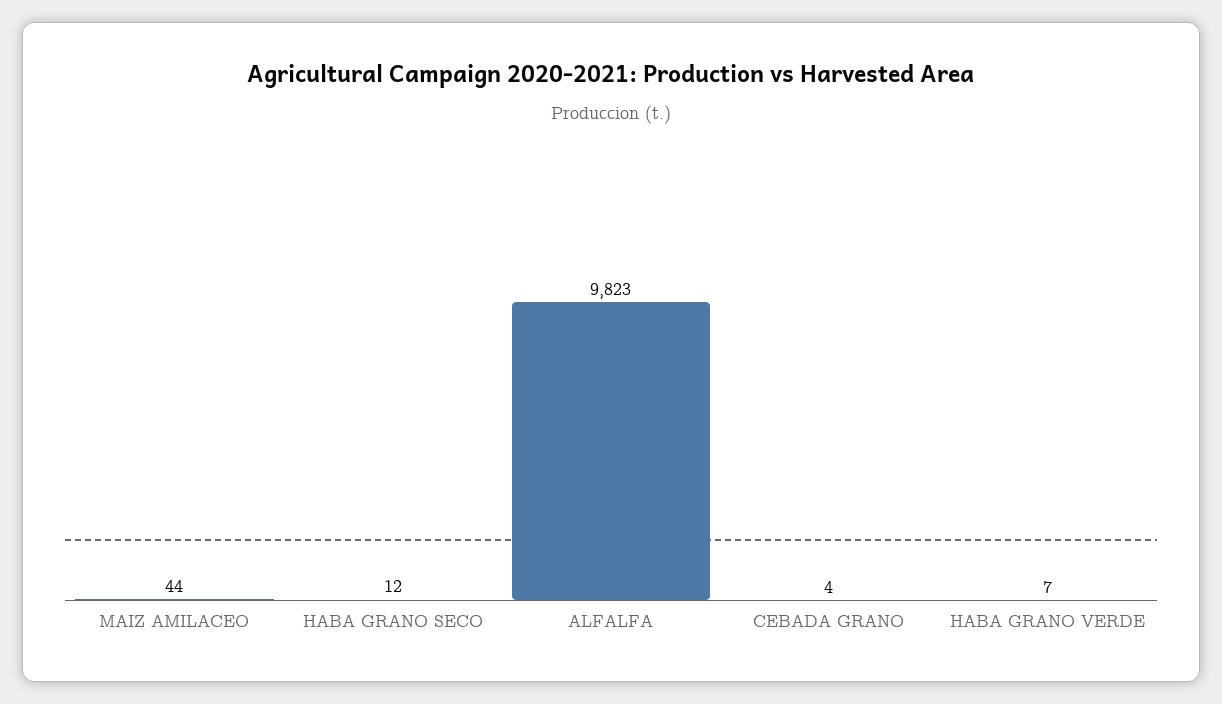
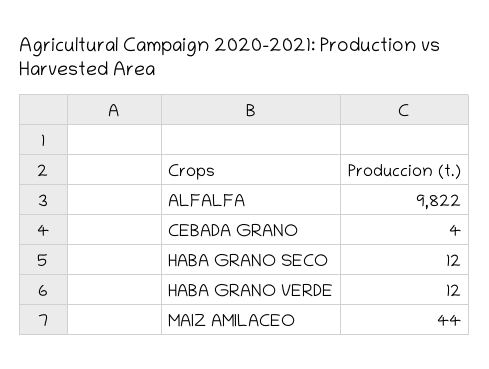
ALFALFA: 9823 -> 9822
HABA GRANO VERDE: 7 -> 12

